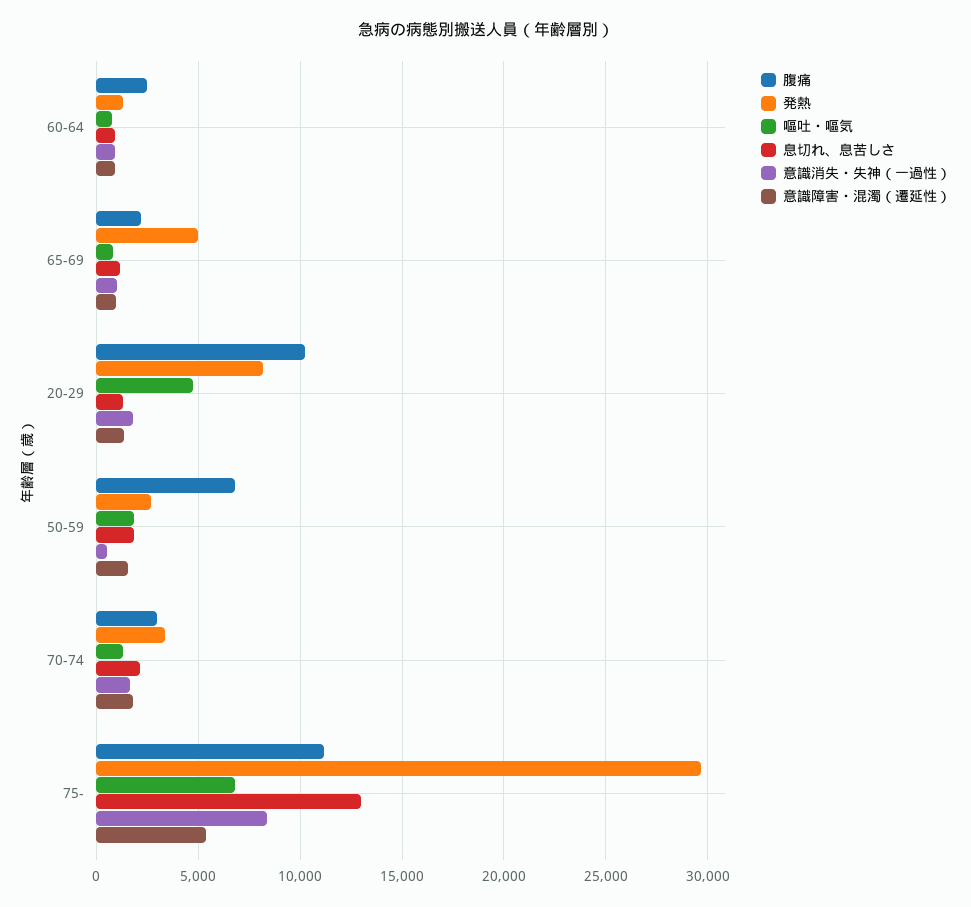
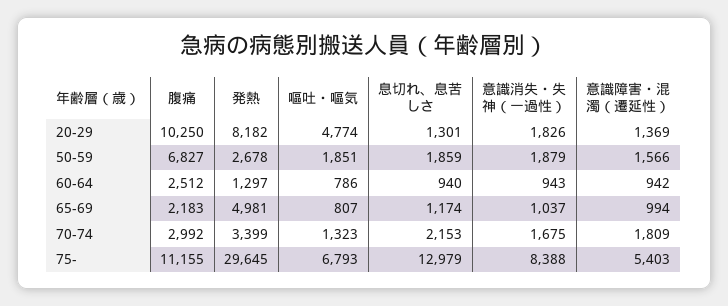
意識消失・失神（一過性）, 50-59: 500 -> 1879

